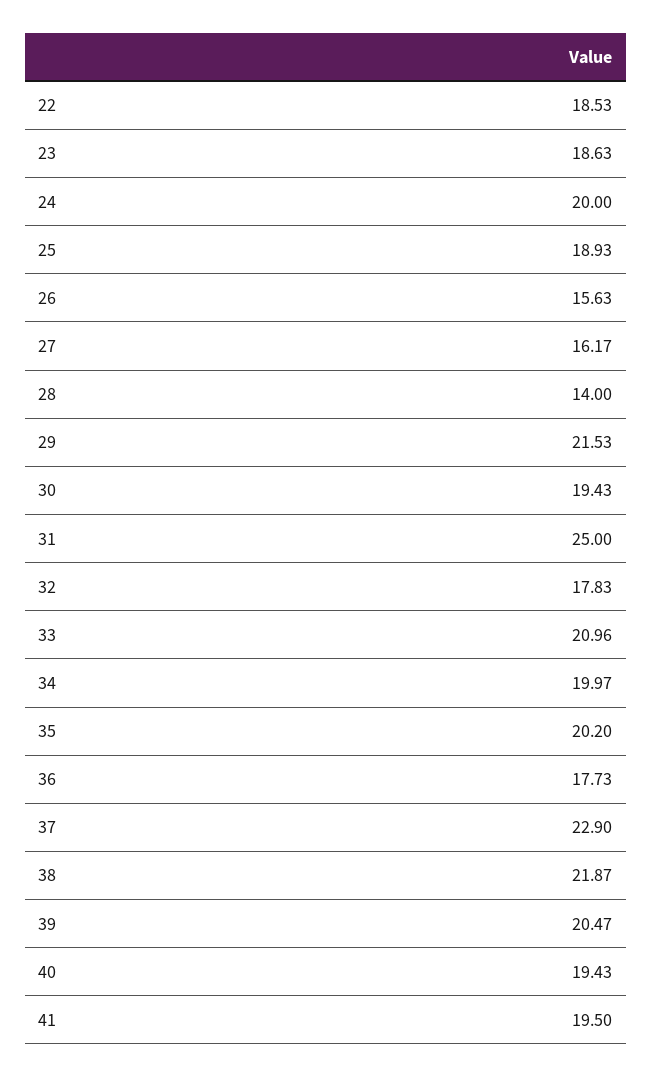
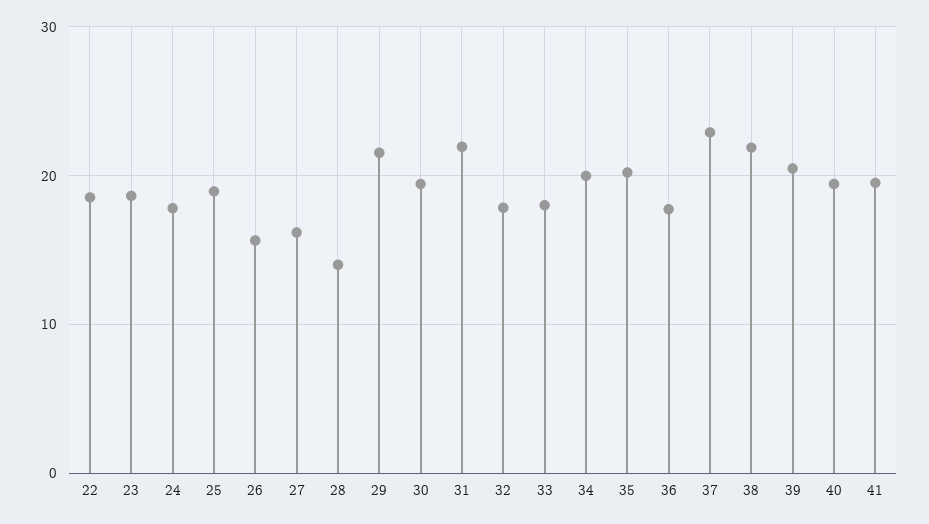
24: 20 -> 18
31: 25 -> 22
33: 20.96 -> 18

